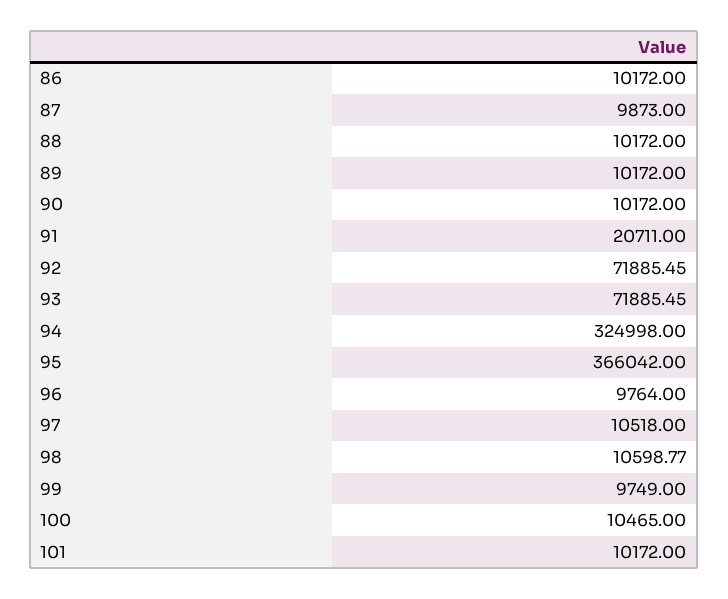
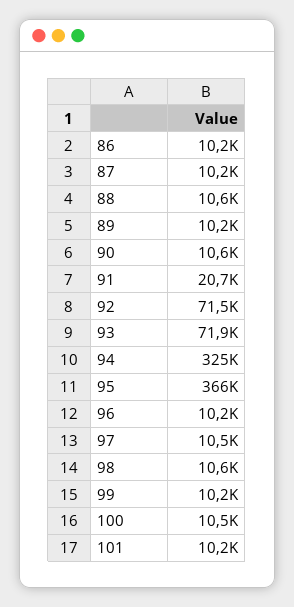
87: 9873 -> 10200
88: 10172 -> 10600
90: 10172 -> 10600
92: 71885.45 -> 71500
96: 9764 -> 10200
99: 9749 -> 10200

